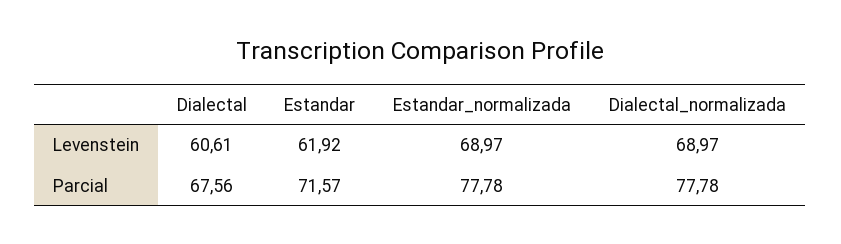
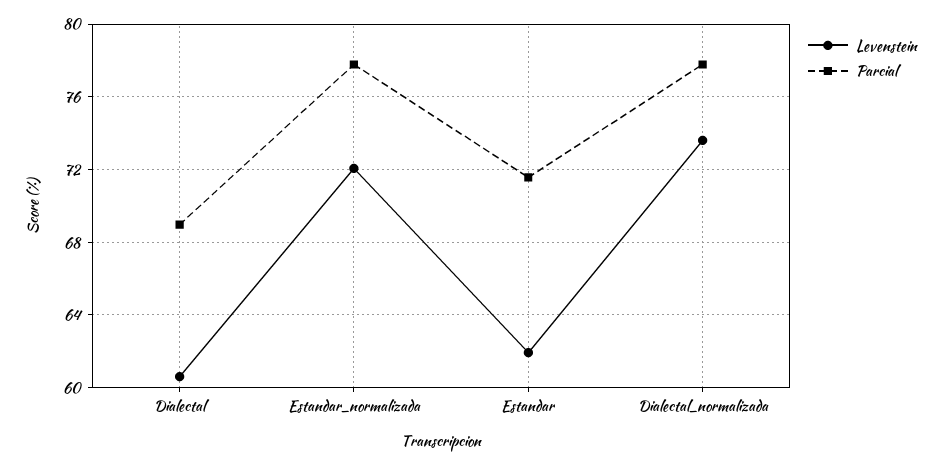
Levenstein, Estandar_normalizada: 68.97 -> 72
Levenstein, Dialectal_normalizada: 68.97 -> 73.5
Parcial, Dialectal: 67.56 -> 69

